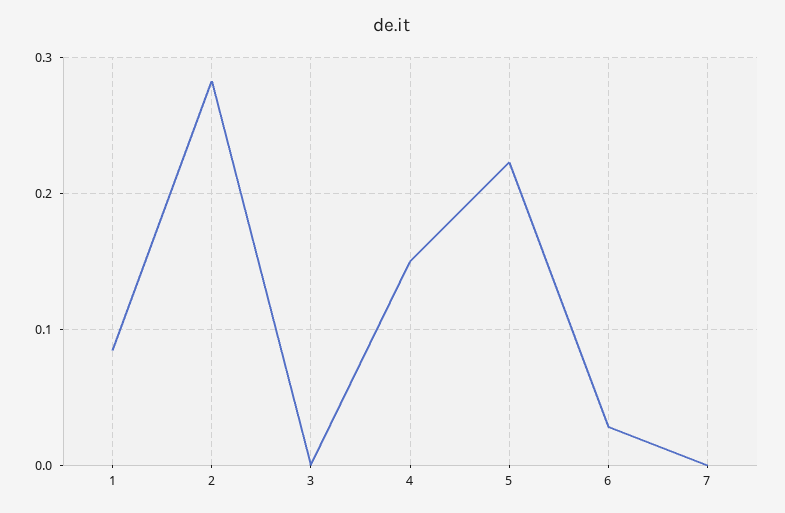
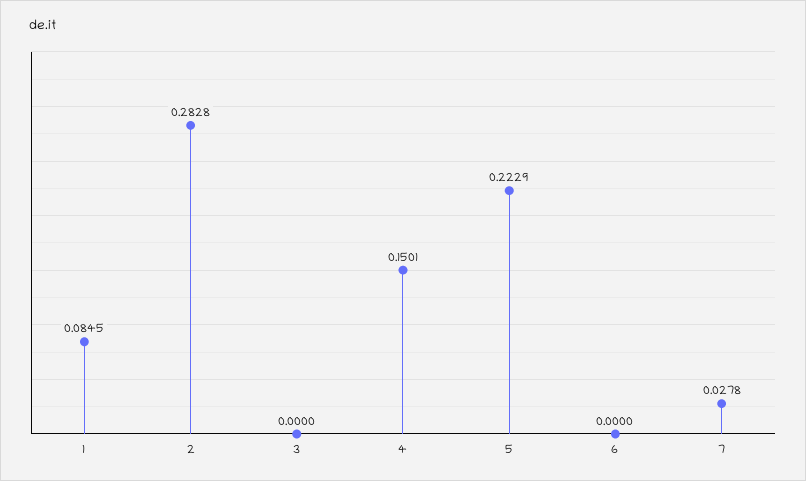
6: 0.03 -> 0
7: 0 -> 0.0278

